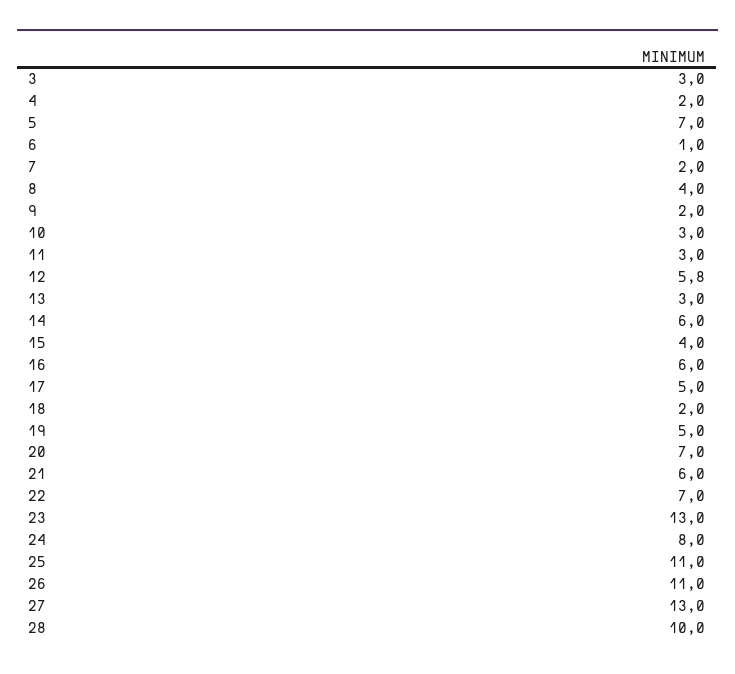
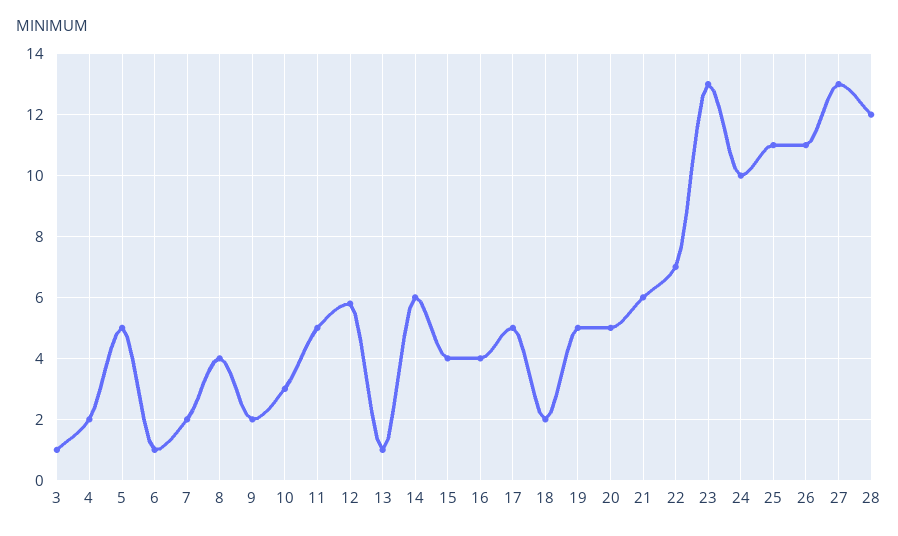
3: 3 -> 1
5: 7 -> 5
11: 3 -> 5
13: 3 -> 1
16: 6 -> 4
20: 7 -> 5
24: 8 -> 10
28: 10 -> 12

